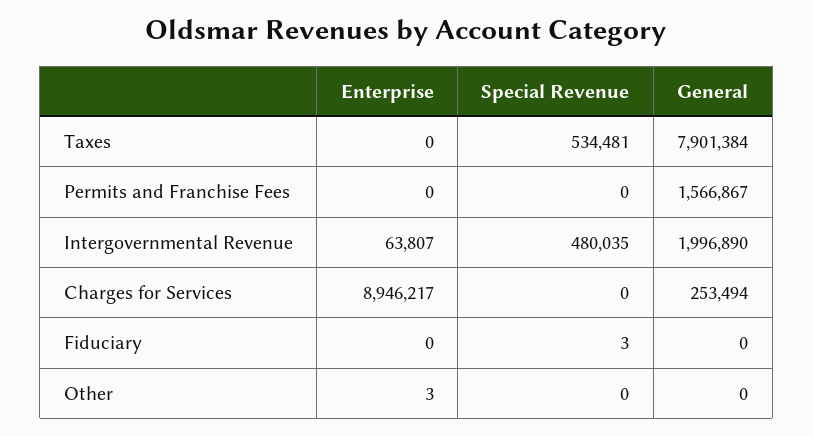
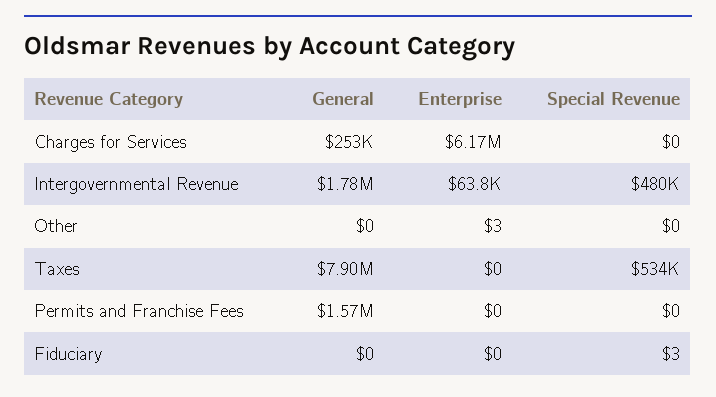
General, Intergovernmental Revenue: 1996890 -> 1780000
Enterprise, Charges for Services: 8946217 -> 6170000

